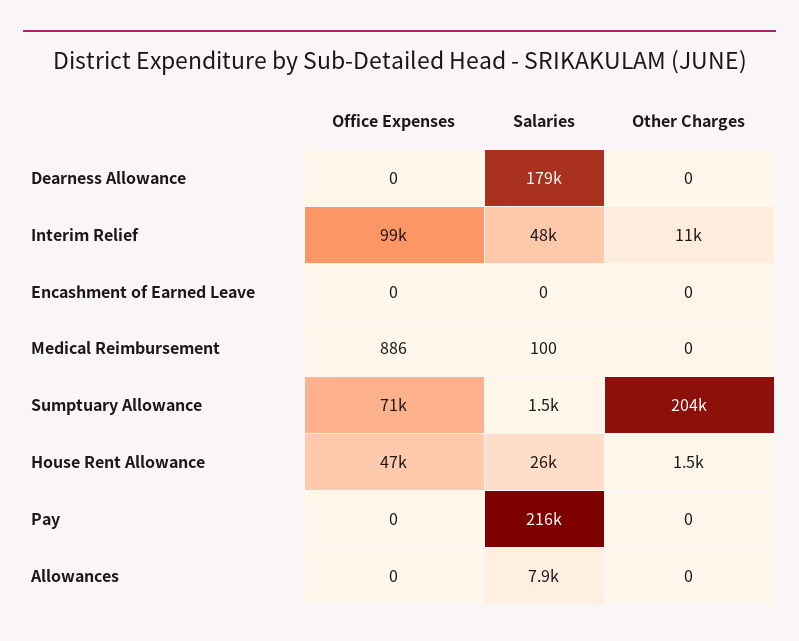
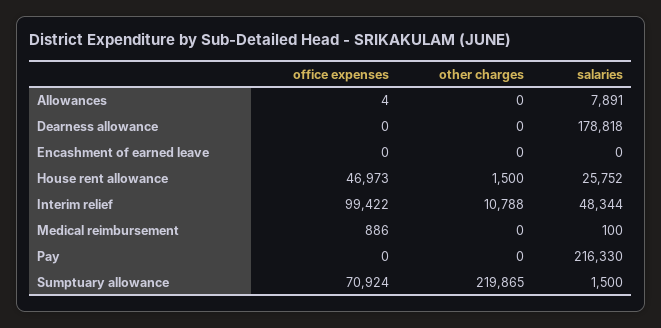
Other Charges, Sumptuary Allowance: 204000 -> 219865
Office Expenses, Allowances: 0 -> 4

